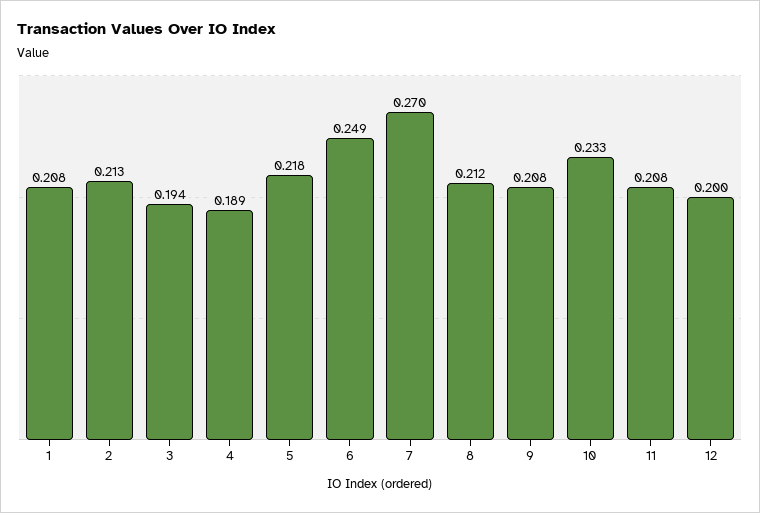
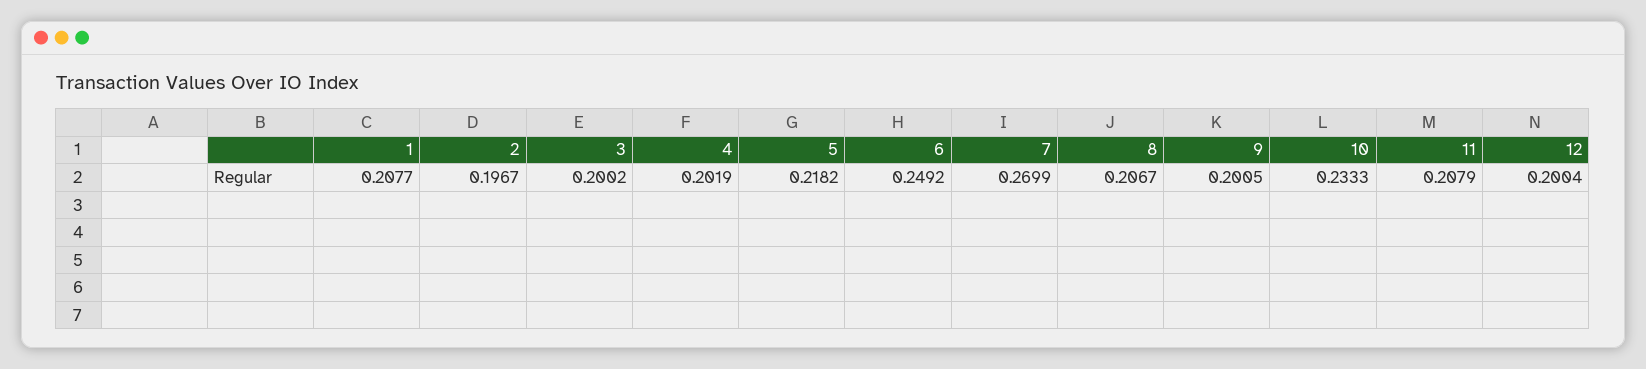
2: 0.213 -> 0.1967
3: 0.194 -> 0.2002
4: 0.189 -> 0.2019
8: 0.212 -> 0.2067
9: 0.208 -> 0.2005

